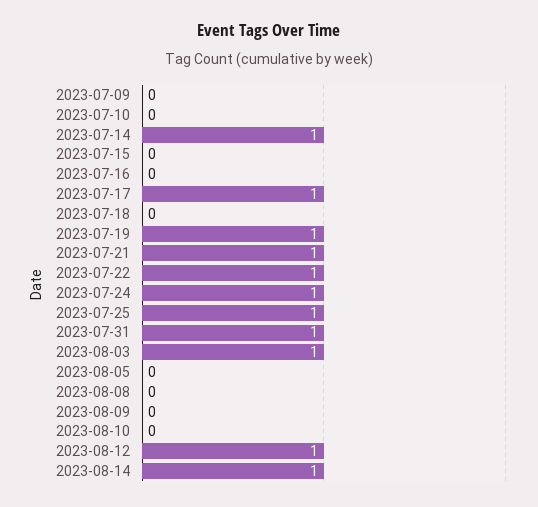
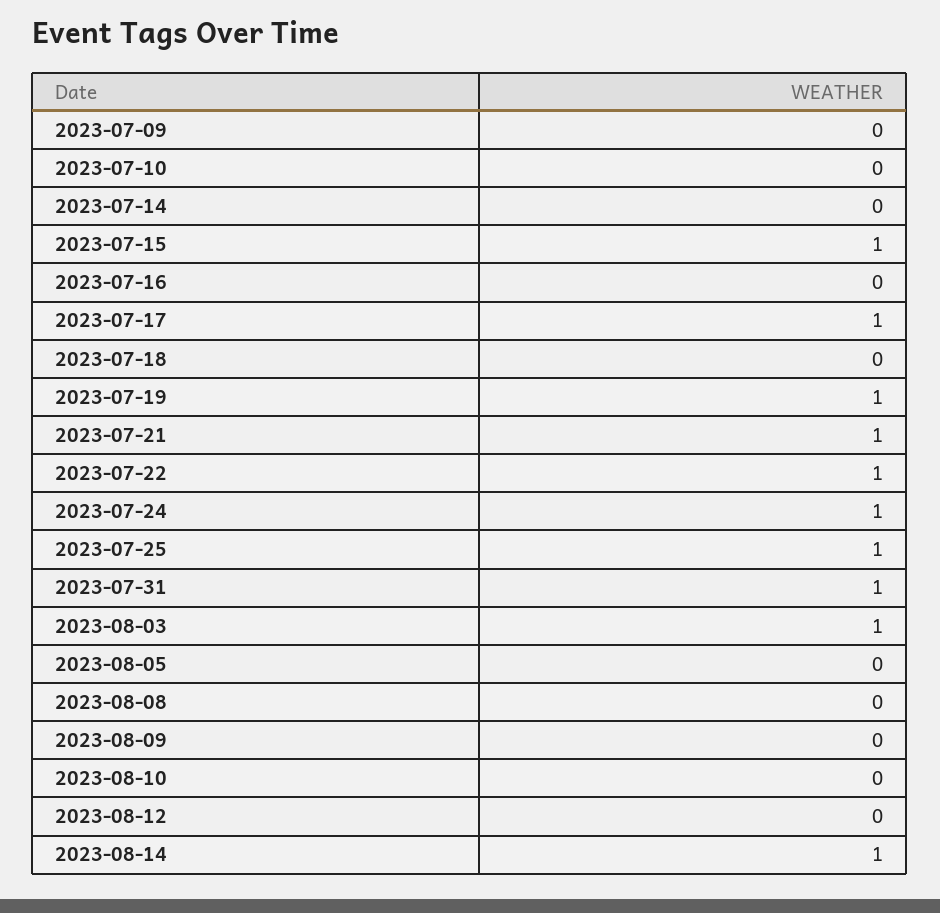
2023-07-14: 1 -> 0
2023-07-15: 0 -> 1
2023-08-12: 1 -> 0

